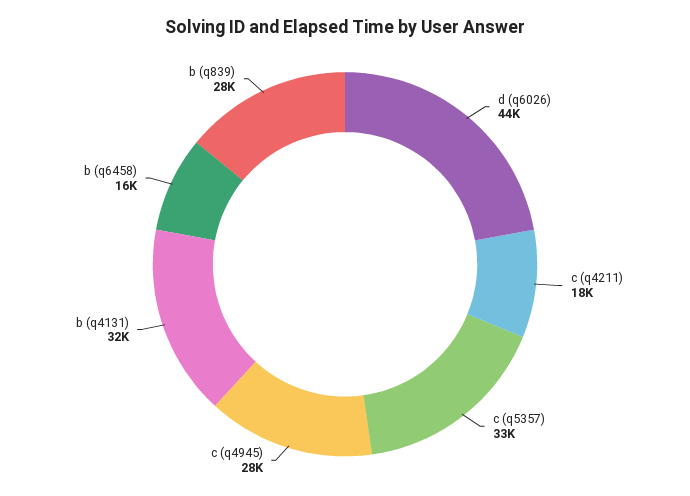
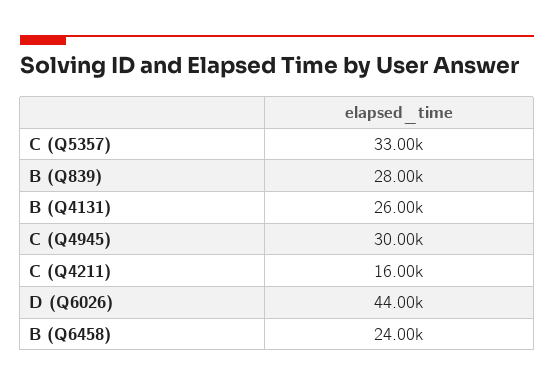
c (q4211): 18000 -> 16000
c (q4945): 28000 -> 30000
b (q4131): 32000 -> 26000
b (q6458): 16000 -> 24000

